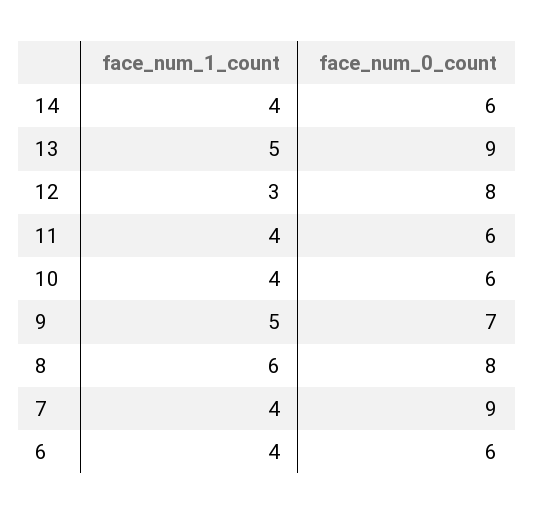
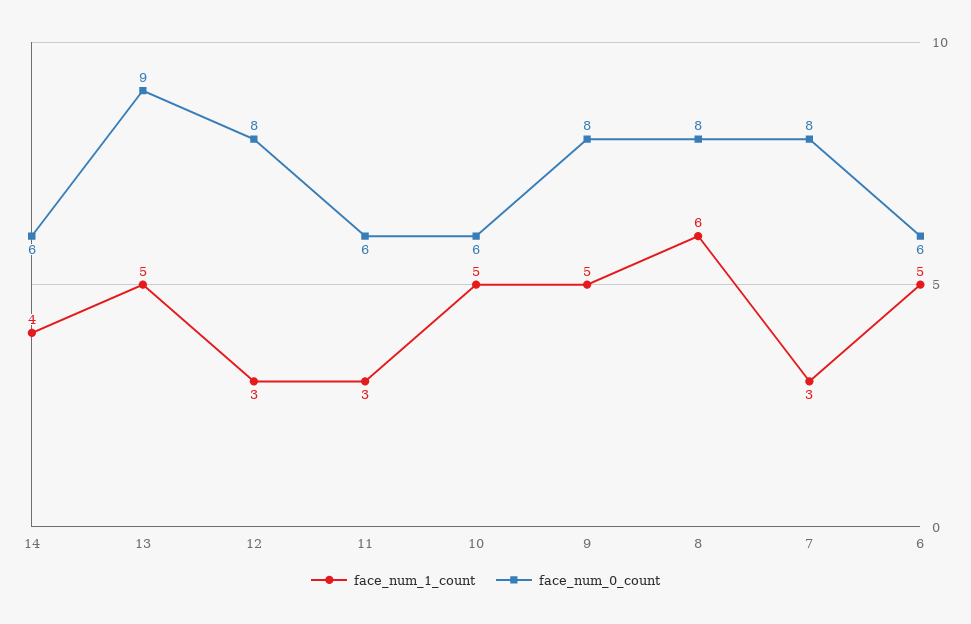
face_num_1_count, 11: 4 -> 3
face_num_1_count, 10: 4 -> 5
face_num_0_count, 9: 7 -> 8
face_num_1_count, 7: 4 -> 3
face_num_0_count, 7: 9 -> 8
face_num_1_count, 6: 4 -> 5

